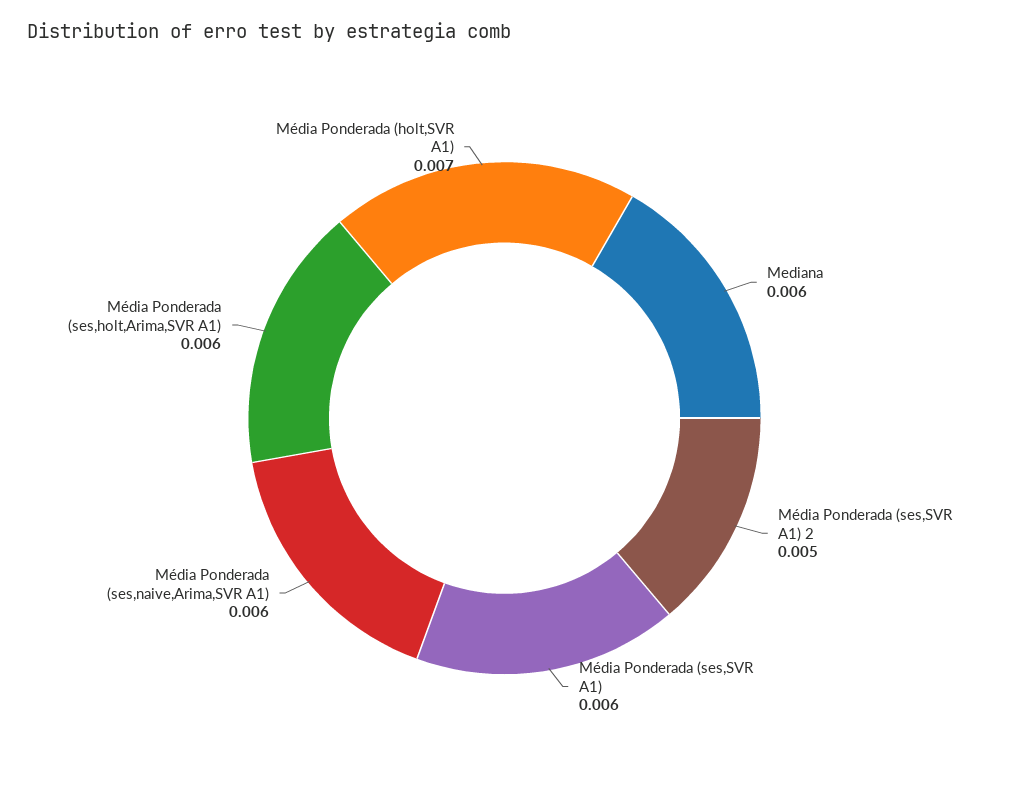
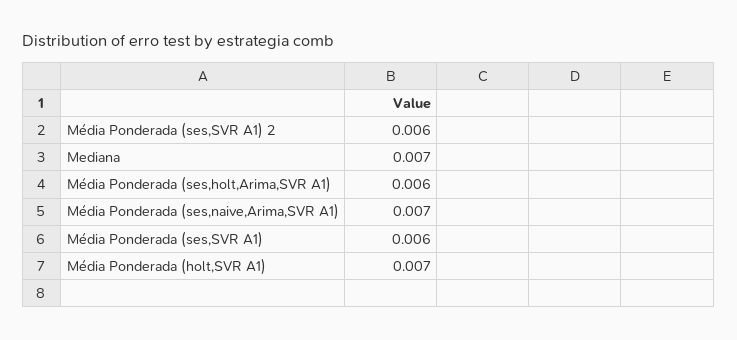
Mediana: 0.006 -> 0.007
Média Ponderada (ses,SVR A1) 2: 0.005 -> 0.006
Média Ponderada (ses,naive,Arima,SVR A1): 0.006 -> 0.007

